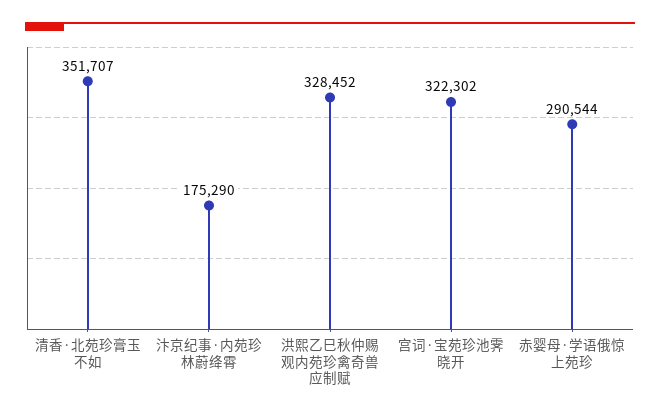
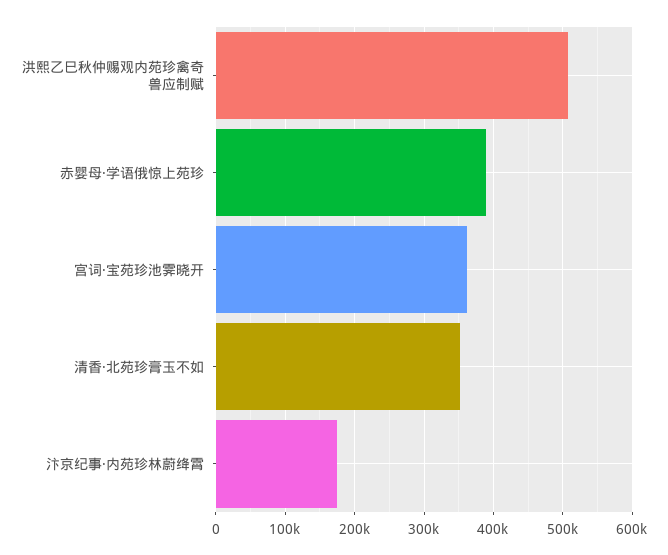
洪熙乙巳秋仲赐观内苑珍禽奇兽应制赋: 328452 -> 510000
宫词·宝苑珍池霁晓开: 322302 -> 360000
赤婴母·学语俄惊上苑珍: 290544 -> 390000

